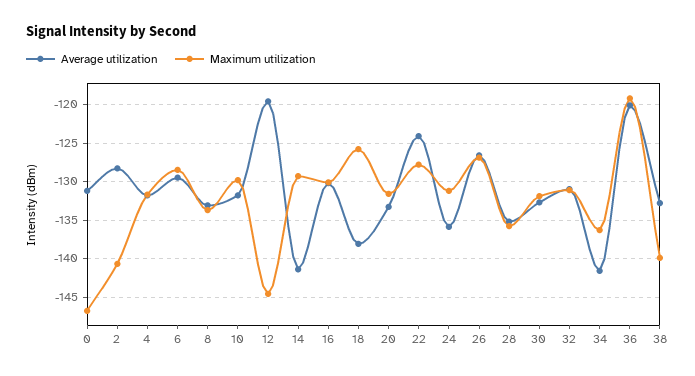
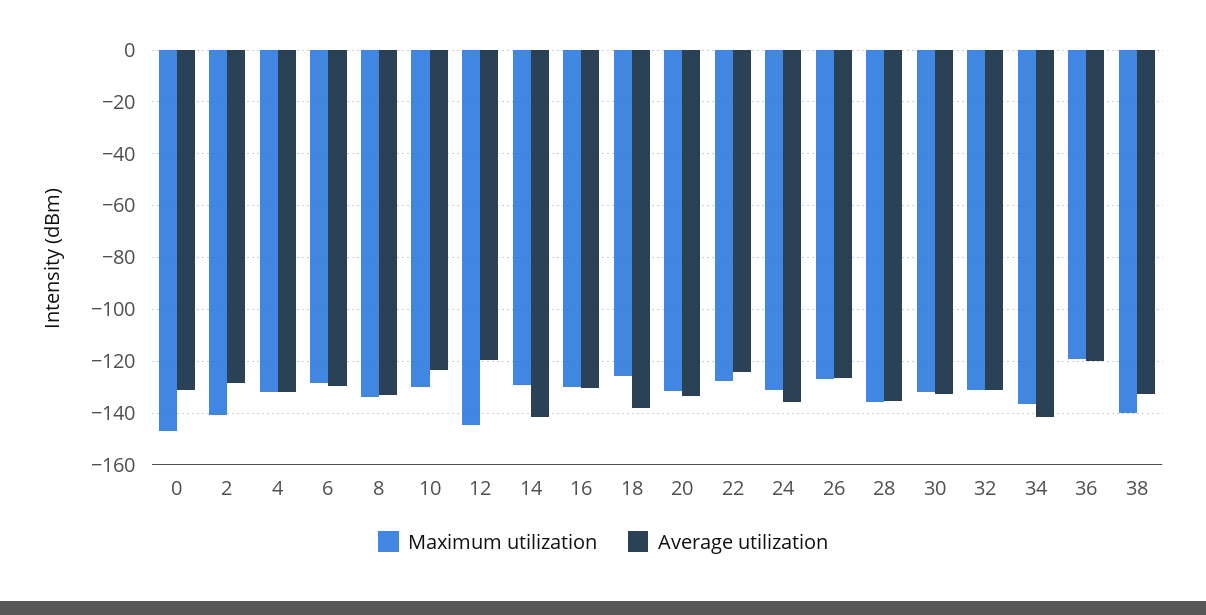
Average utilization, 10: -132 -> -122.5

